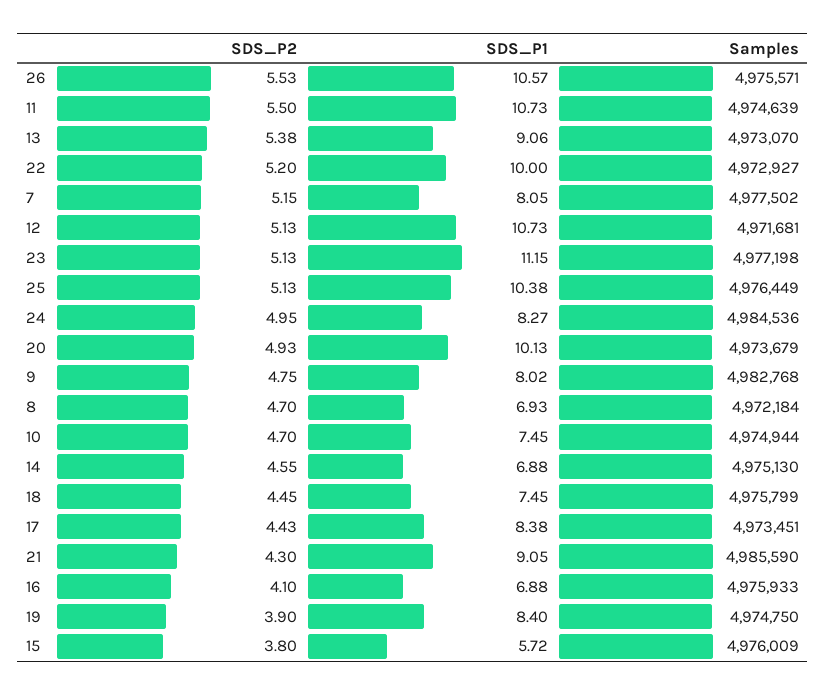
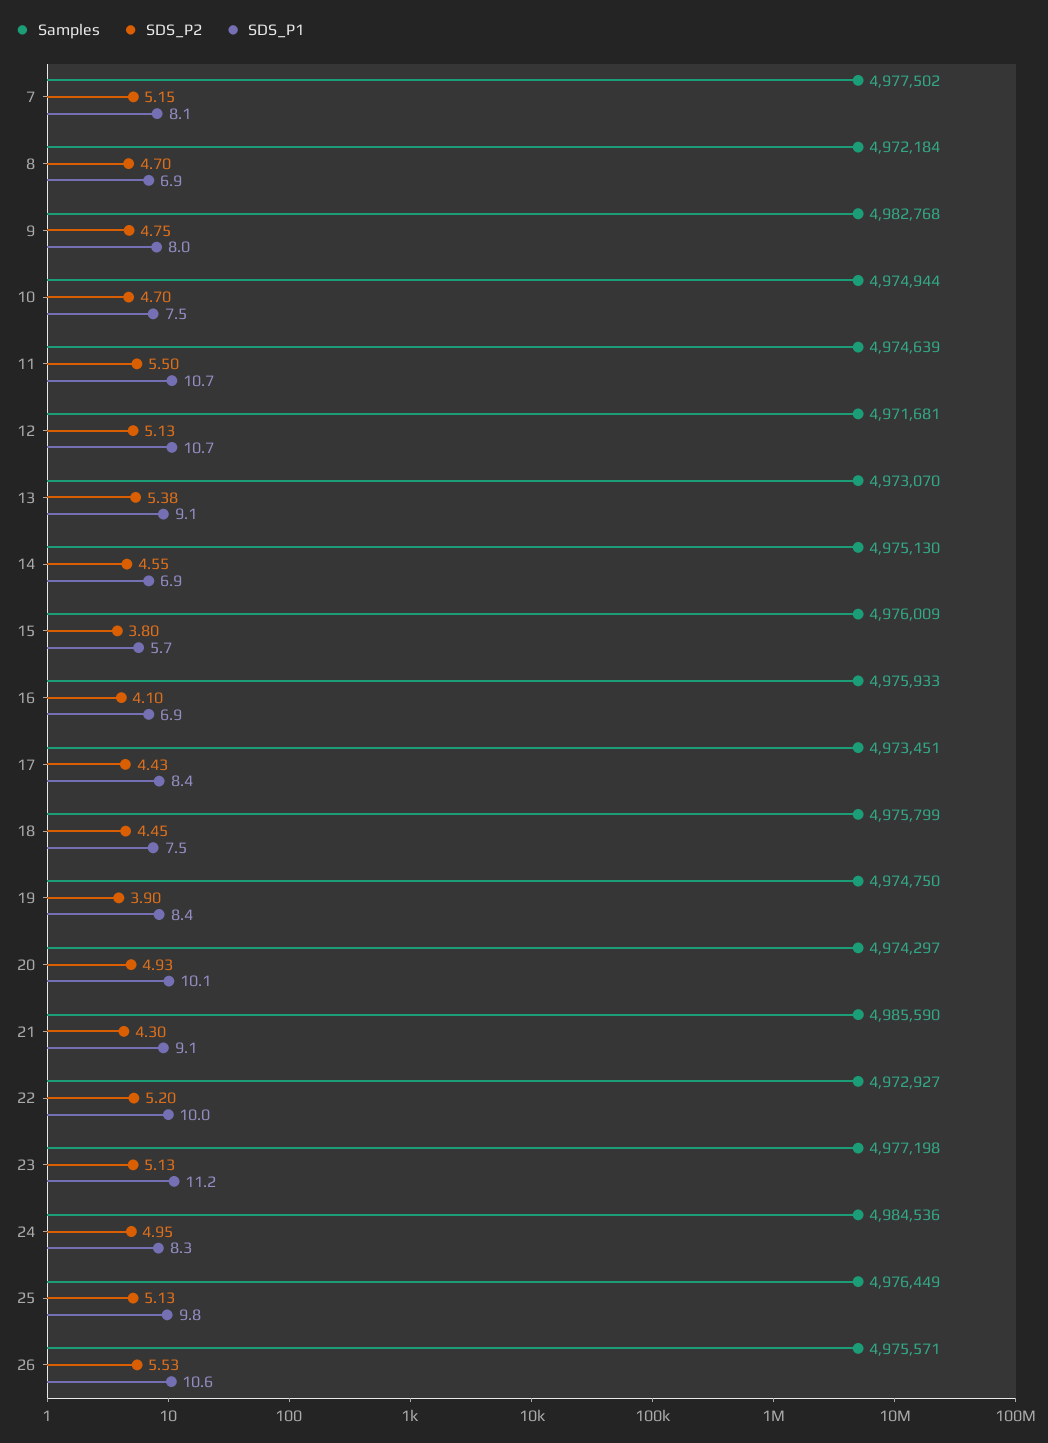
SDS_P1, 25: 10.38 -> 9.8
Samples, 20: 4973679 -> 4974297

